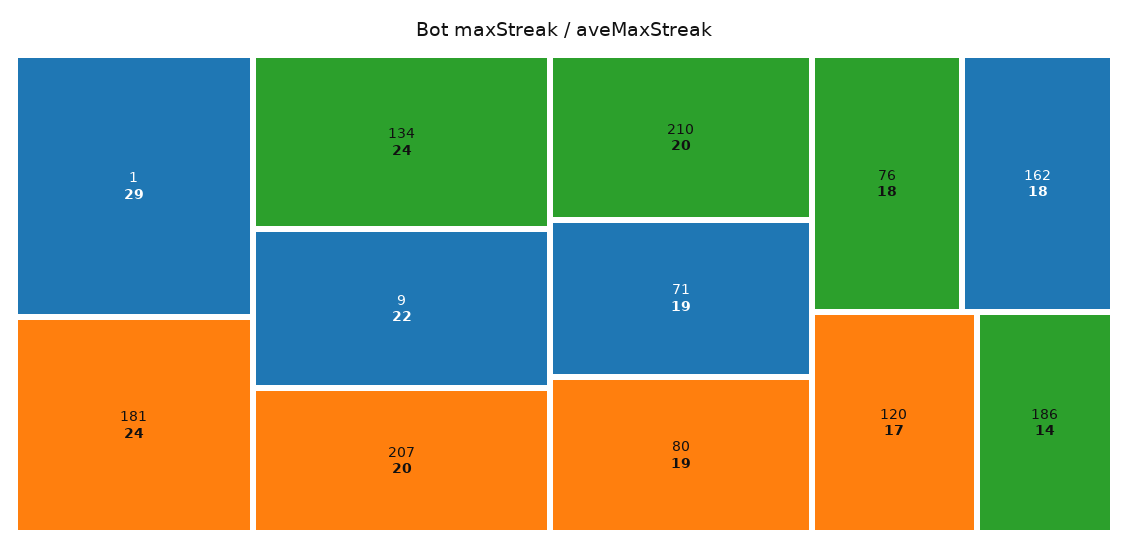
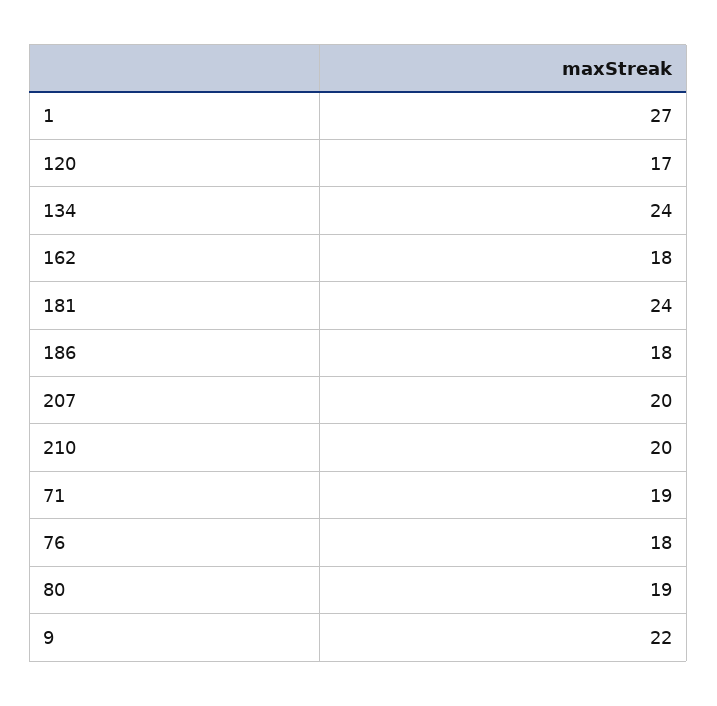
1: 29 -> 27
186: 14 -> 18

